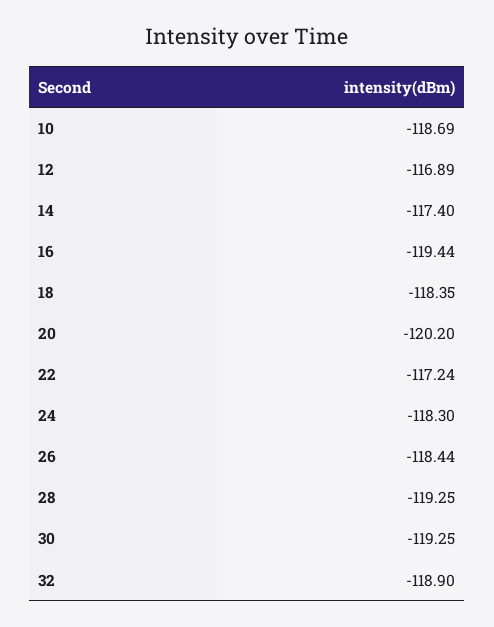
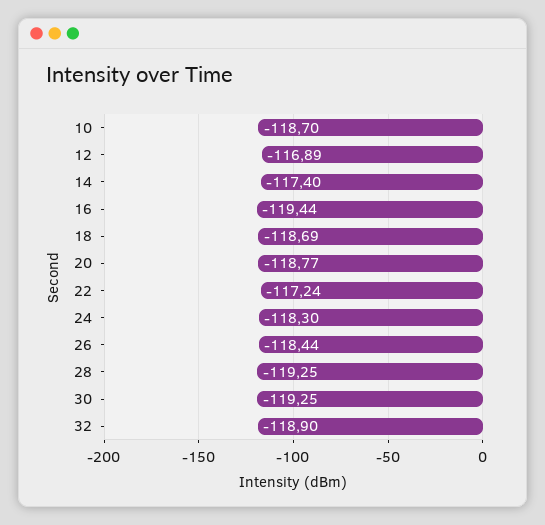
10: -118.69 -> -118.7
18: -118.35 -> -118.69
20: -120.2 -> -118.77

